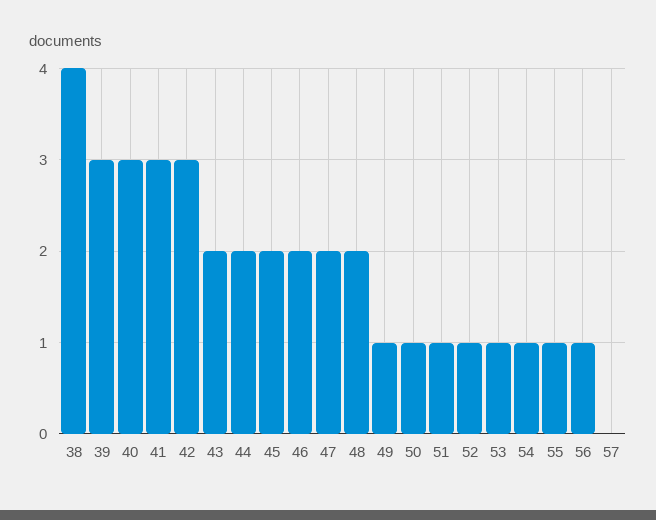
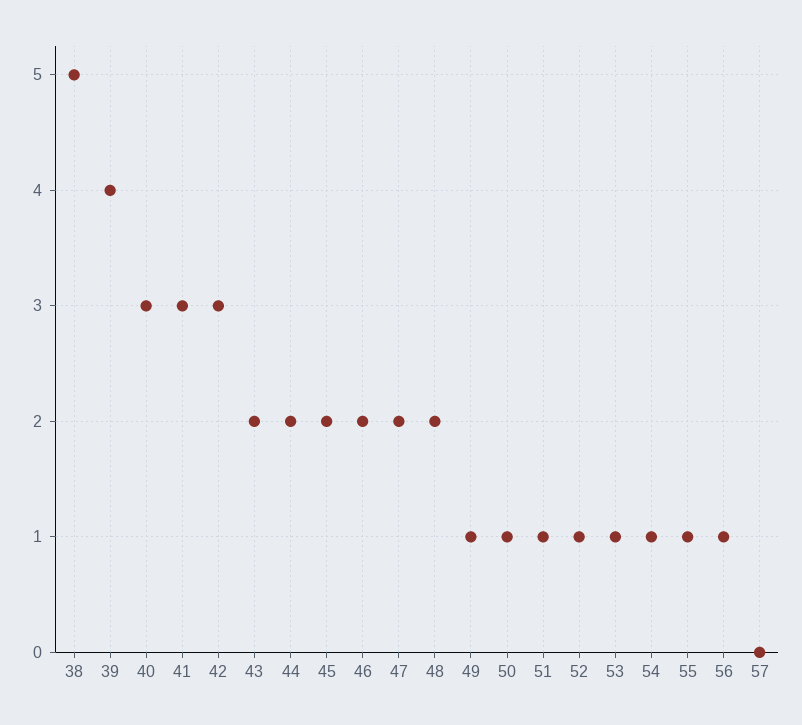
38: 4 -> 5
39: 3 -> 4

